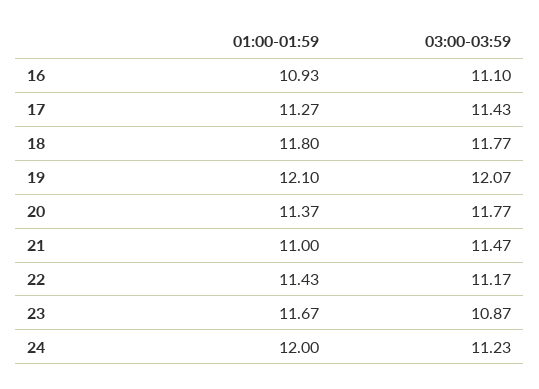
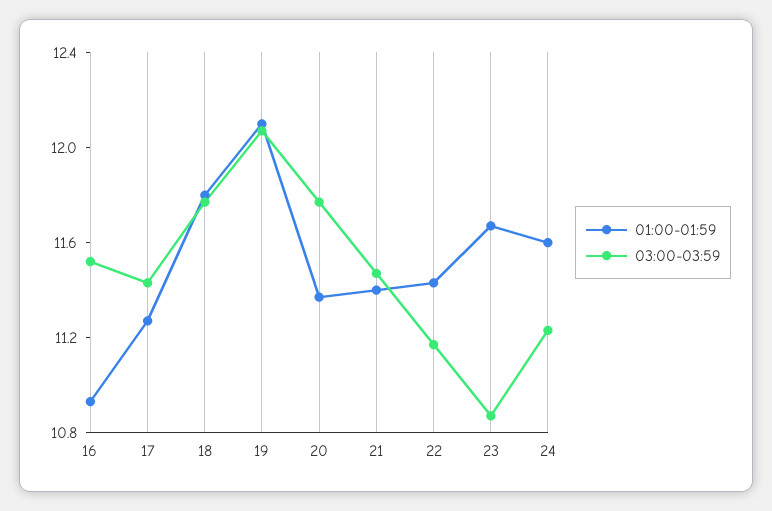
03:00-03:59, 16: 11.1 -> 11.5
01:00-01:59, 21: 11 -> 11.4
01:00-01:59, 24: 12 -> 11.6

